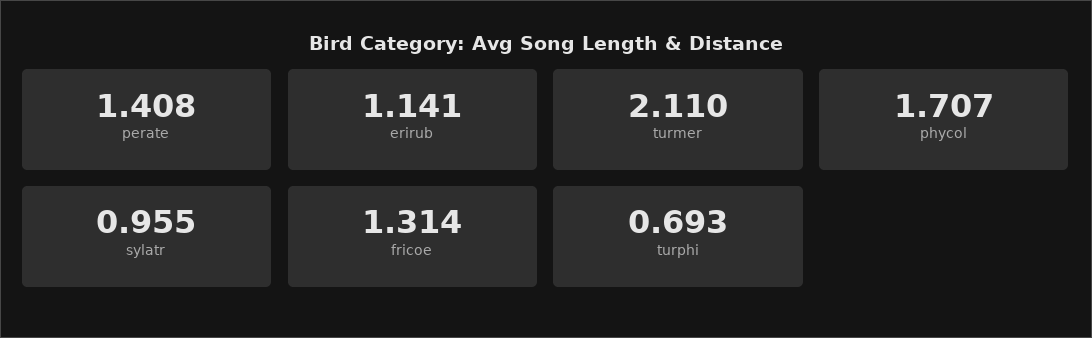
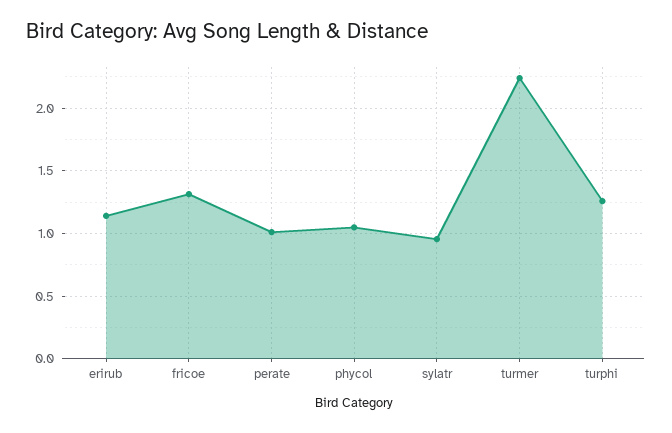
perate: 1.408 -> 1
turmer: 2.11 -> 2.25
phycol: 1.707 -> 1.05
turphi: 0.693 -> 1.25

